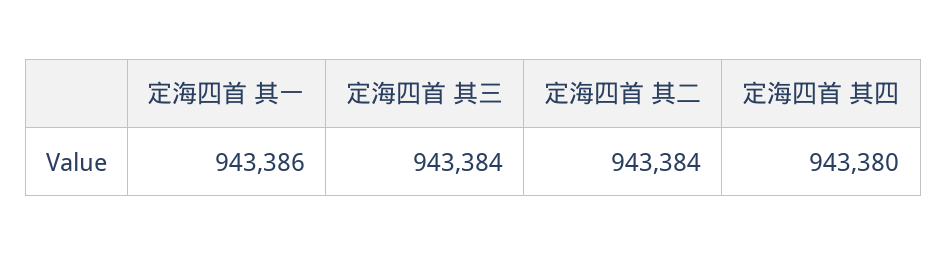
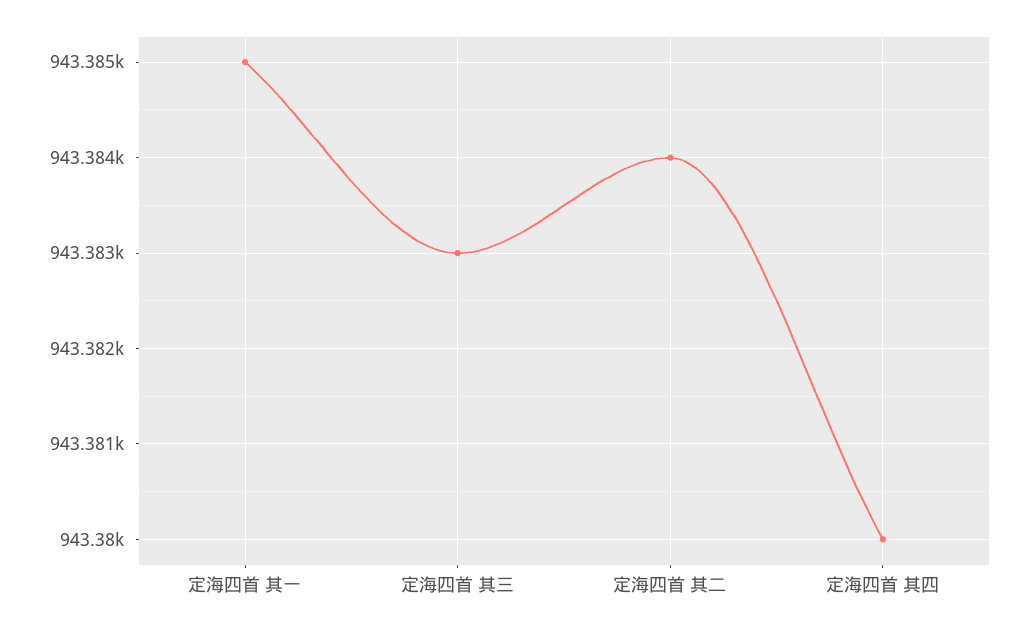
定海四首 其一: 943386 -> 943385
定海四首 其三: 943384 -> 943383

